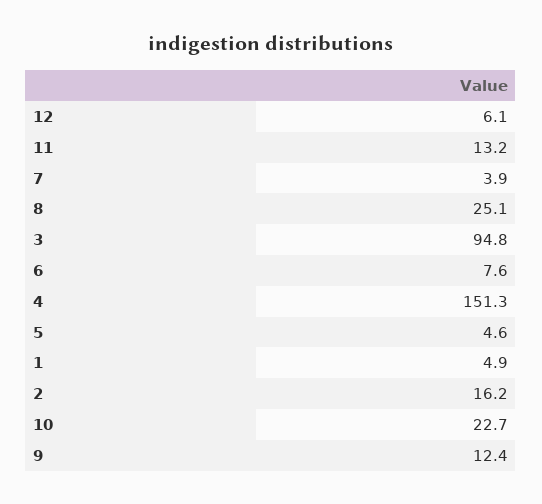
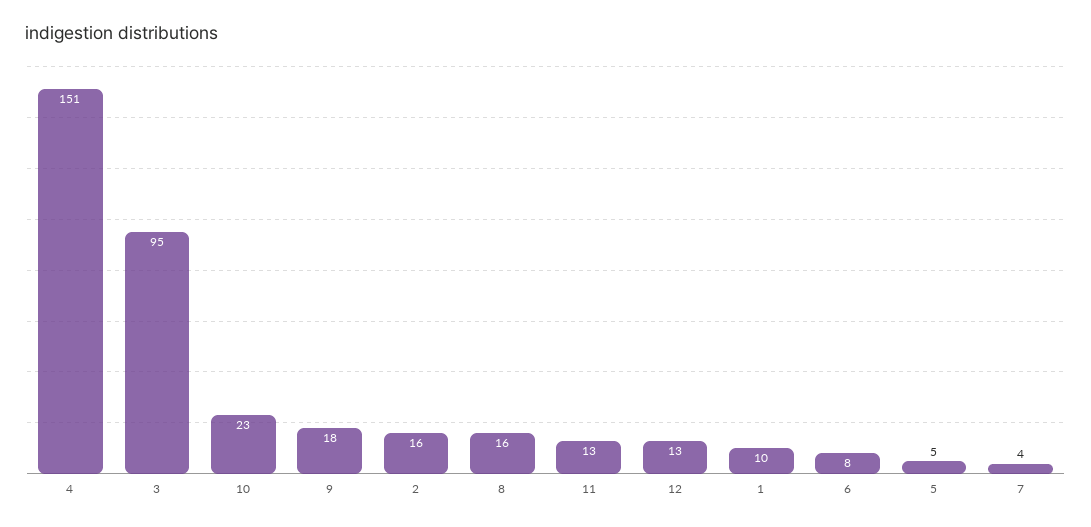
12: 6.1 -> 13
8: 25.1 -> 16
1: 4.9 -> 10
9: 12.4 -> 18

